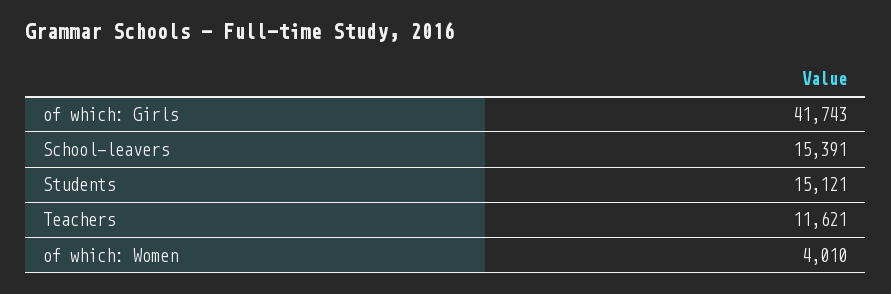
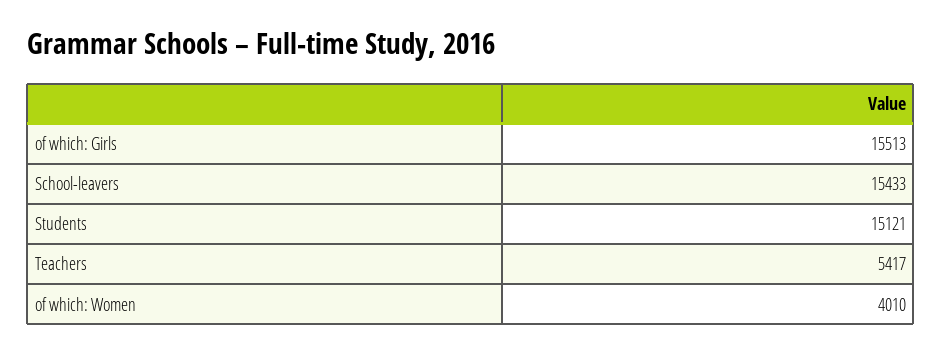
of which: Girls: 41743 -> 15513
School-leavers: 15391 -> 15433
Teachers: 11621 -> 5417

